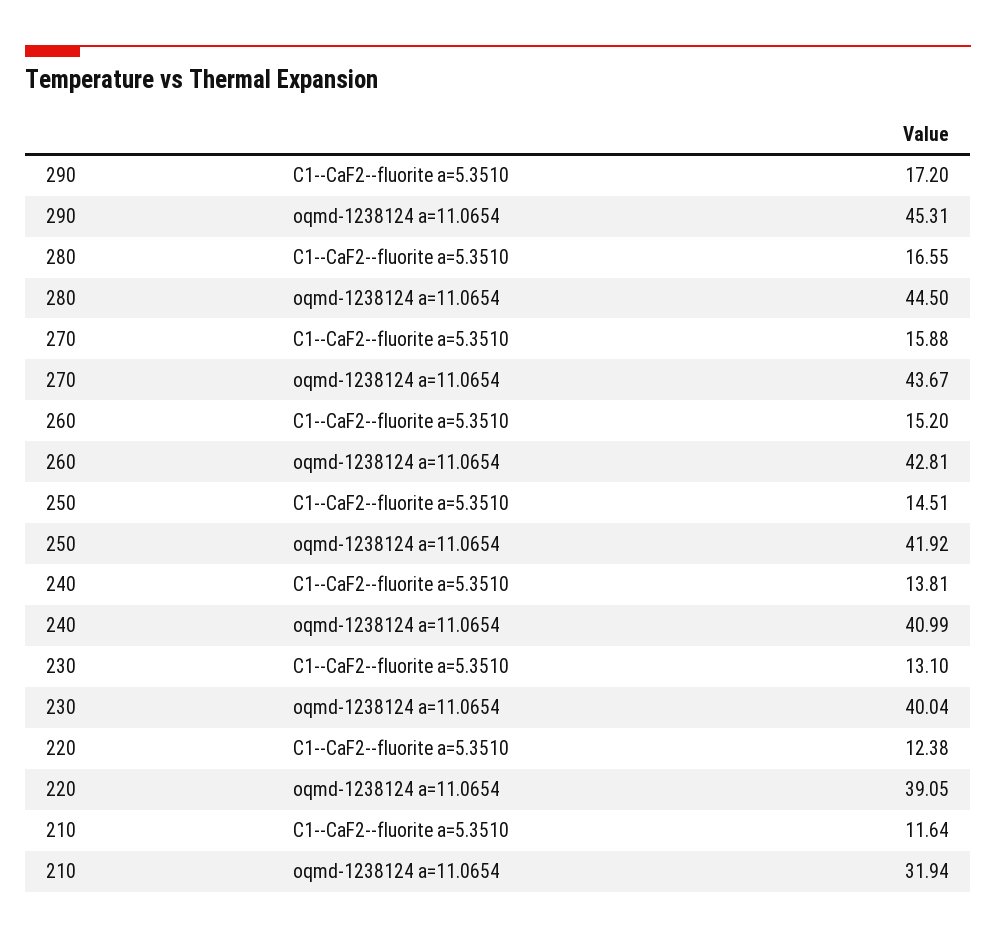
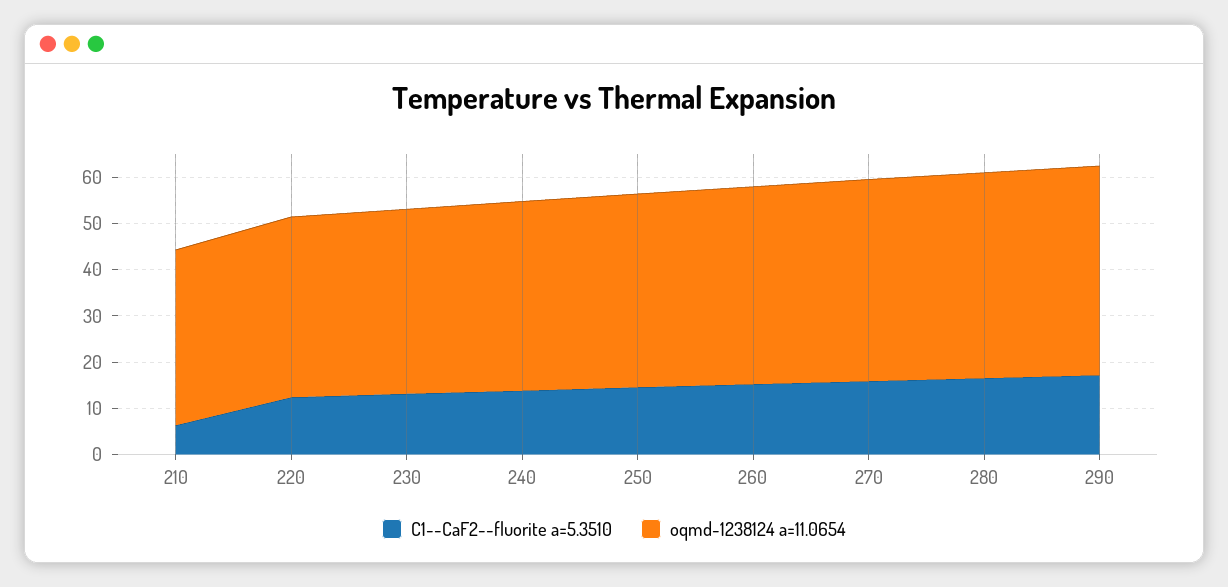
C1--CaF2--fluorite a=5.3510, 210: 11.64 -> 6
oqmd-1238124 a=11.0654, 210: 31.94 -> 38

